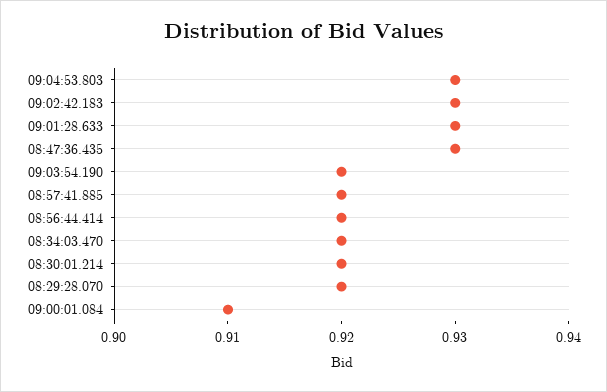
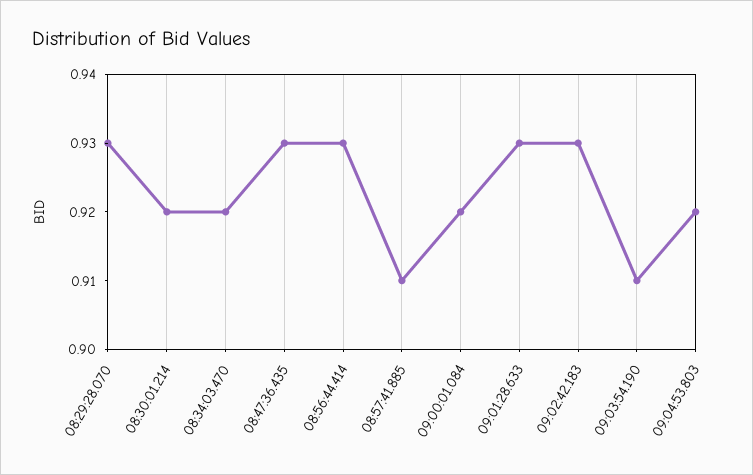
09:04:53.803: 0.93 -> 0.92
09:03:54.190: 0.92 -> 0.91
08:57:41.885: 0.92 -> 0.91
08:56:44.414: 0.92 -> 0.93
08:29:28.070: 0.92 -> 0.93
09:00:01.084: 0.91 -> 0.92

